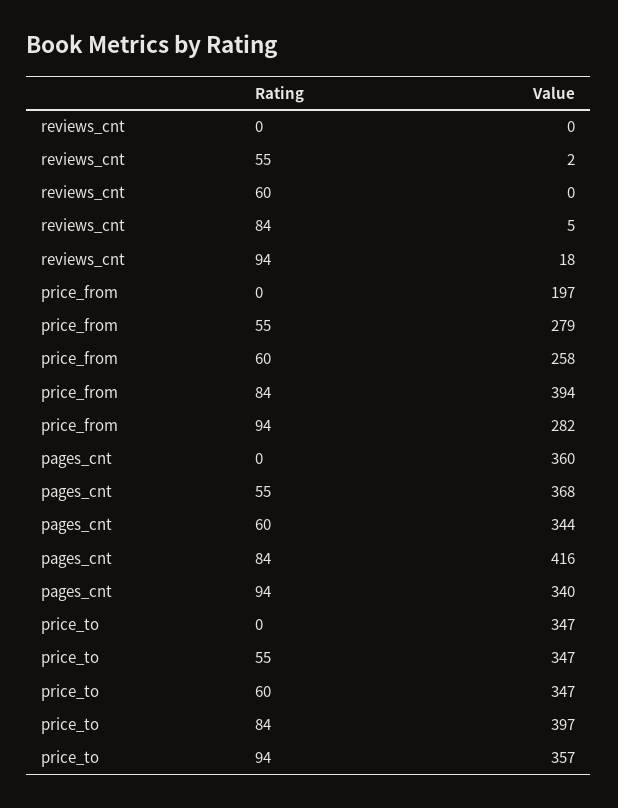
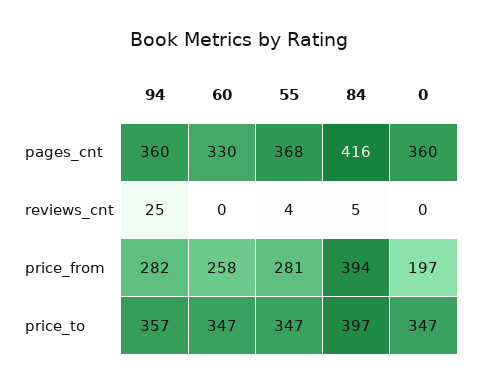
reviews_cnt, 55: 2 -> 4
reviews_cnt, 94: 18 -> 25
price_from, 55: 279 -> 281
pages_cnt, 60: 344 -> 330
pages_cnt, 94: 340 -> 360

